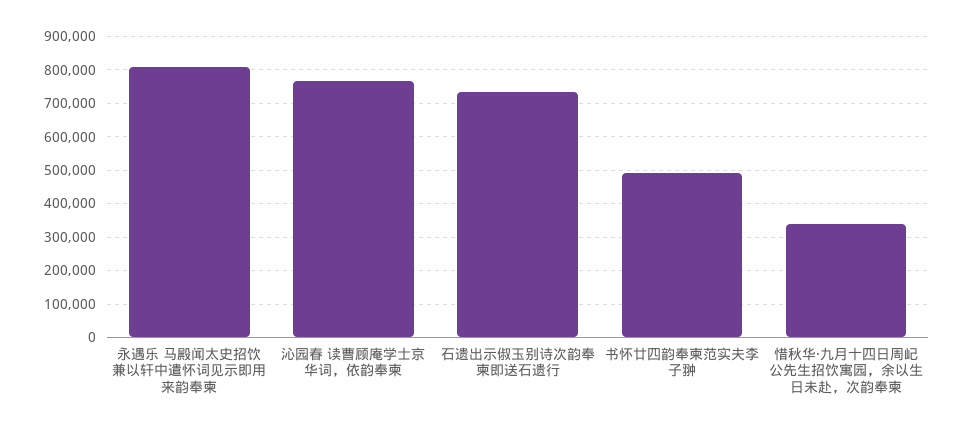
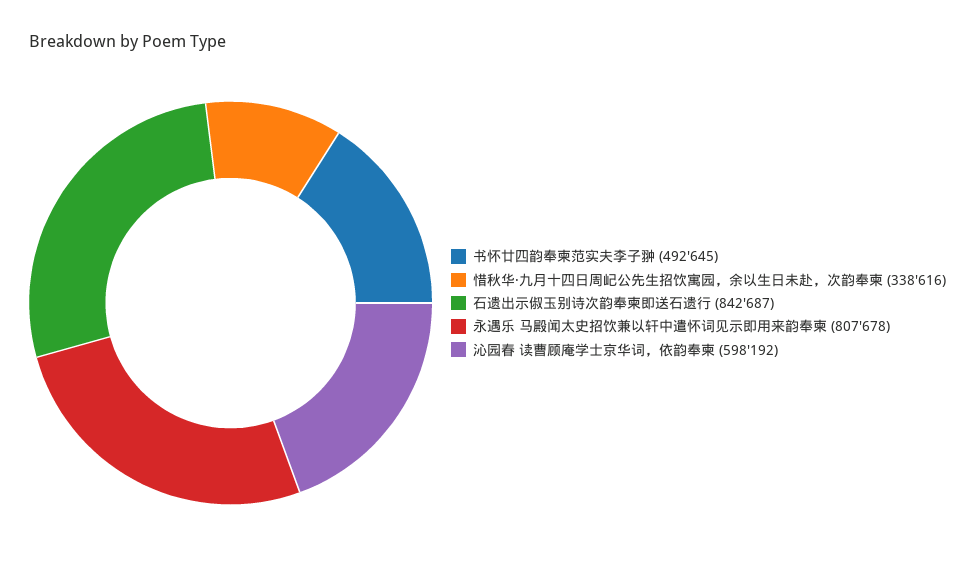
沁园春 读曹顾庵学士京华词，依韵奉柬: 760000 -> 598192
石遗出示俶玉别诗次韵奉柬即送石遗行: 740000 -> 842687

